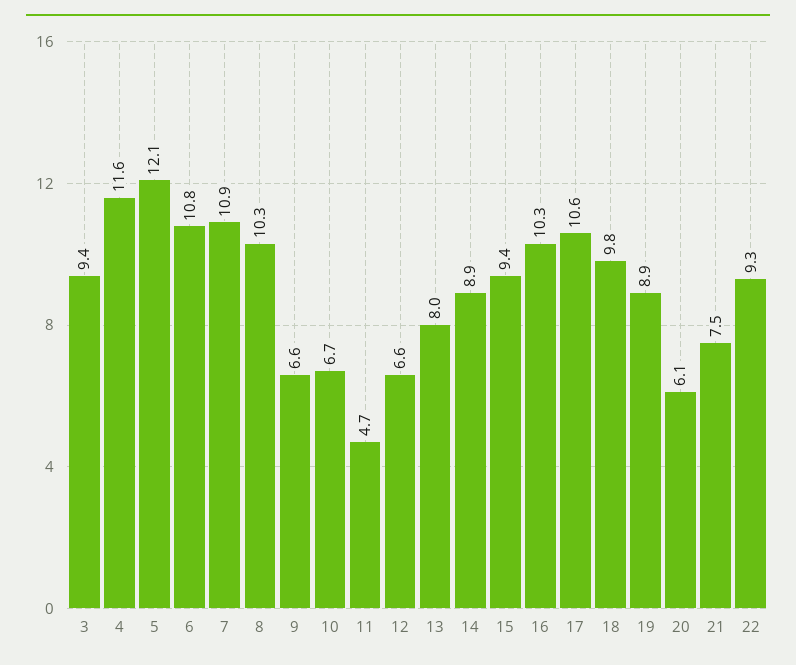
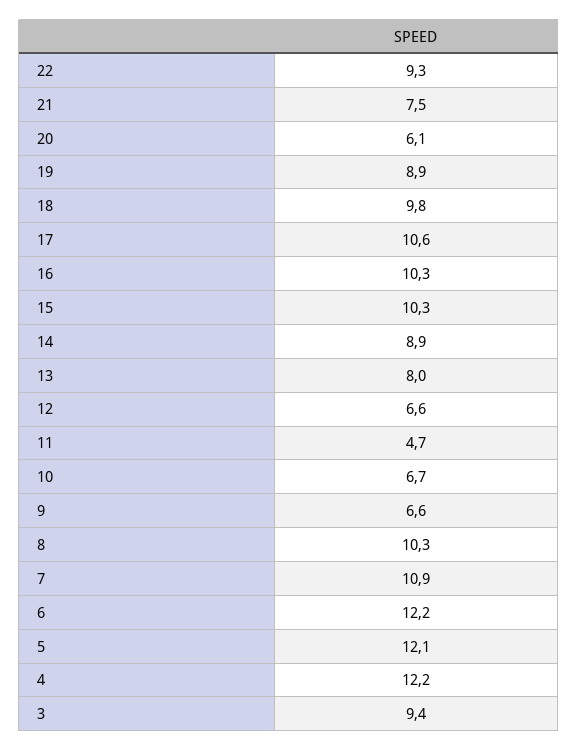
4: 11.6 -> 12.2
6: 10.8 -> 12.2
15: 9.4 -> 10.3

